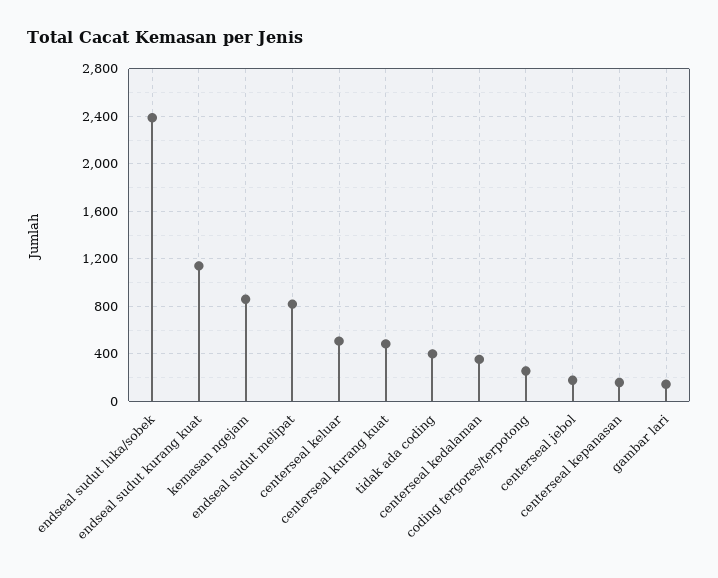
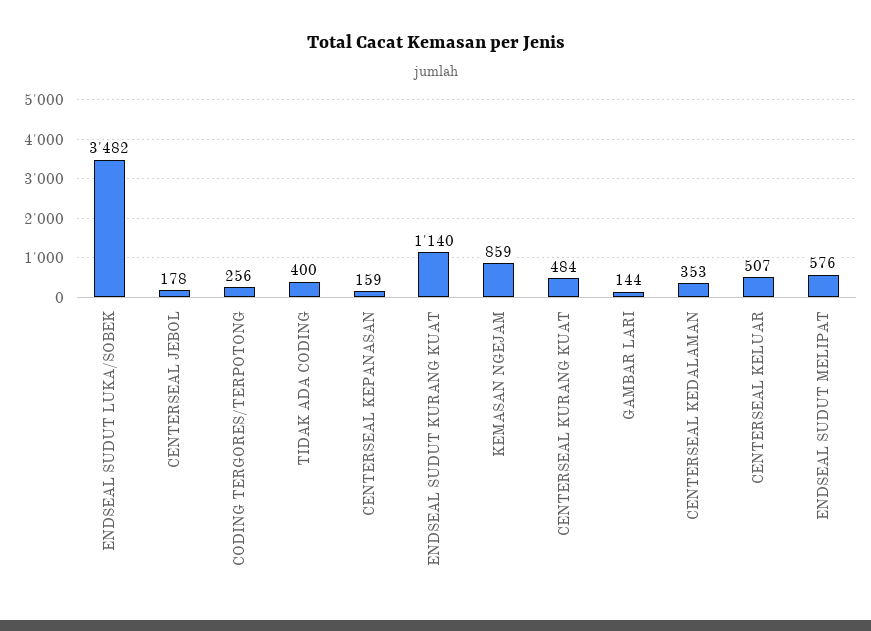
endseal sudut luka/sobek: 2400 -> 3482
endseal sudut melipat: 800 -> 576

